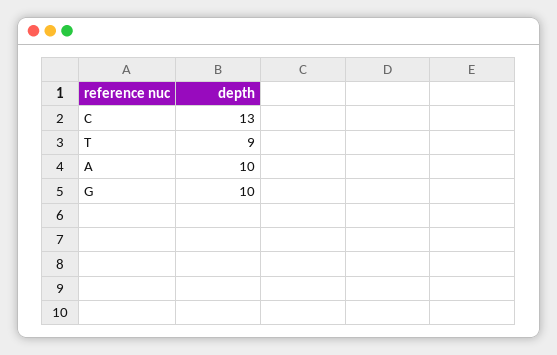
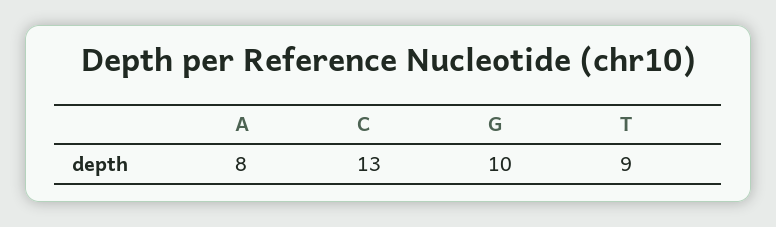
A: 10 -> 8

